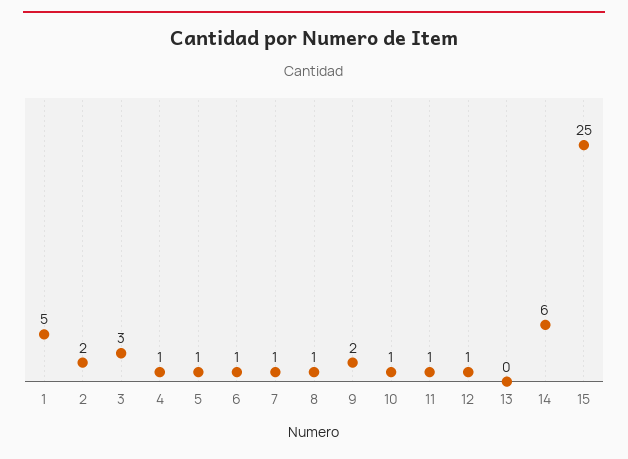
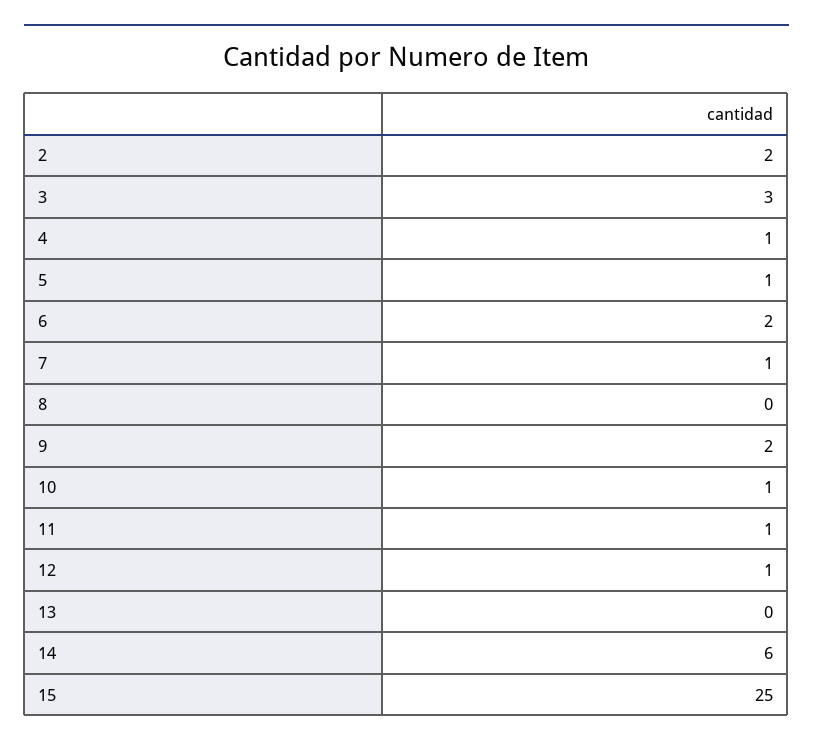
1: 5 -> none
6: 1 -> 2
8: 1 -> 0

